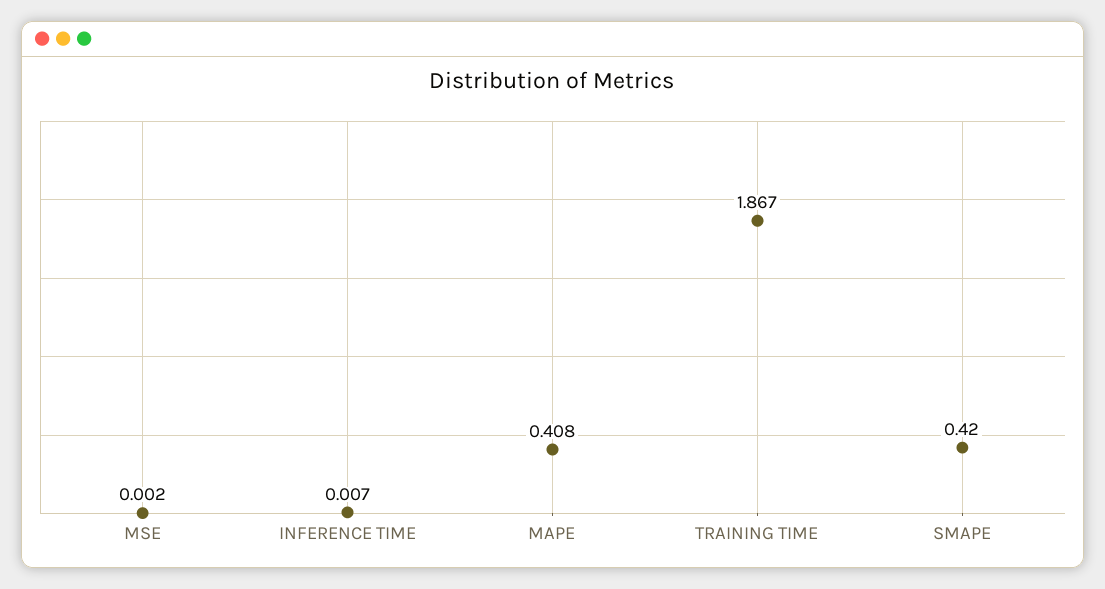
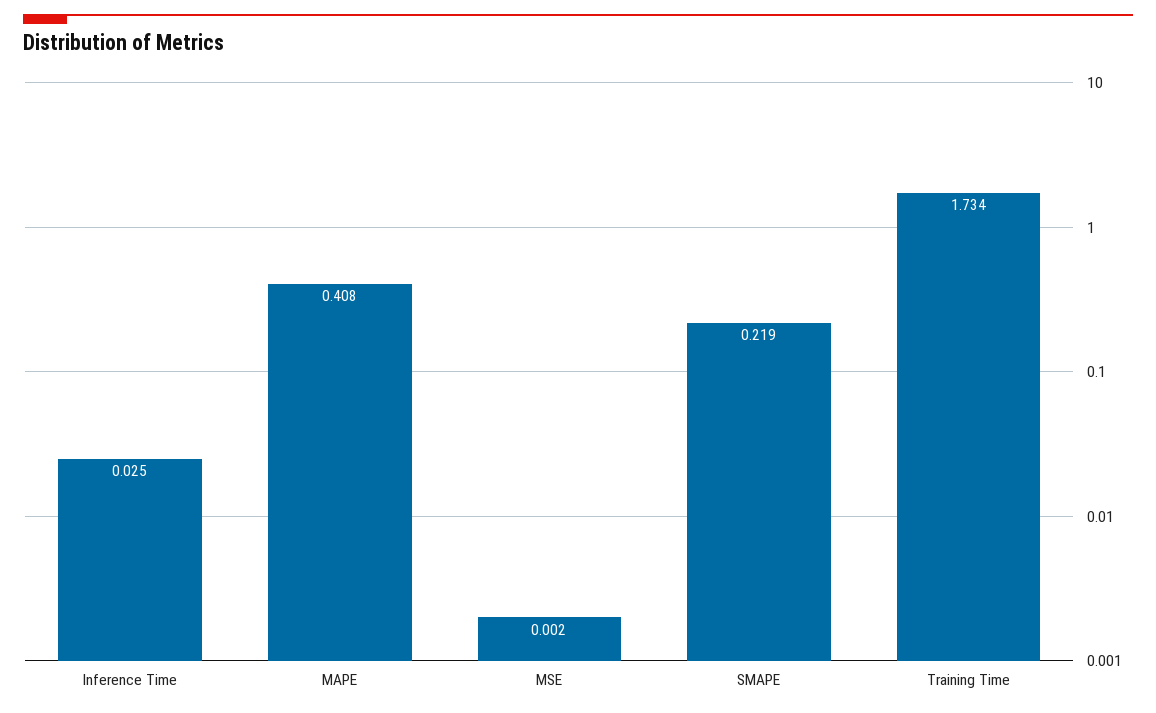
INFERENCE TIME: 0.007 -> 0.025
TRAINING TIME: 1.867 -> 1.734
SMAPE: 0.42 -> 0.219

